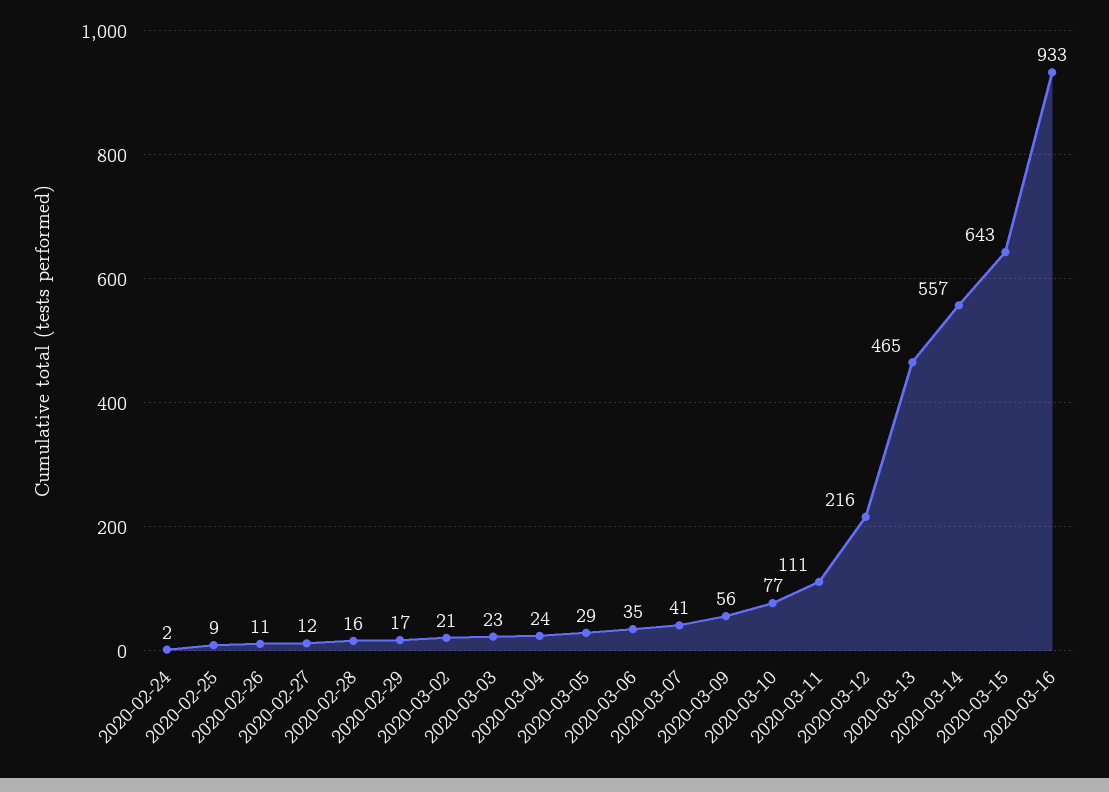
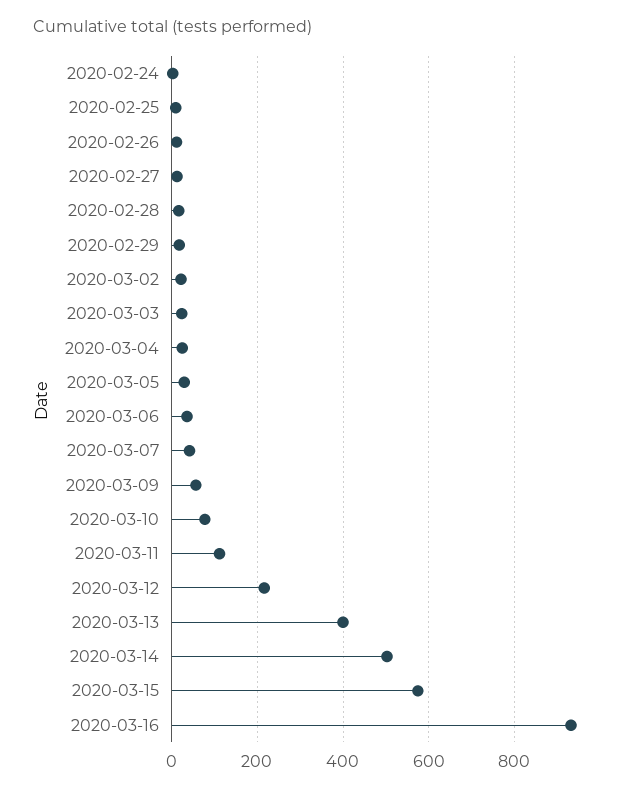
2020-03-13: 465 -> 400
2020-03-14: 557 -> 500
2020-03-15: 643 -> 580

